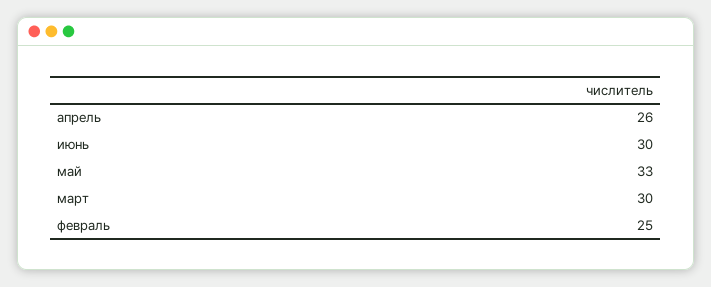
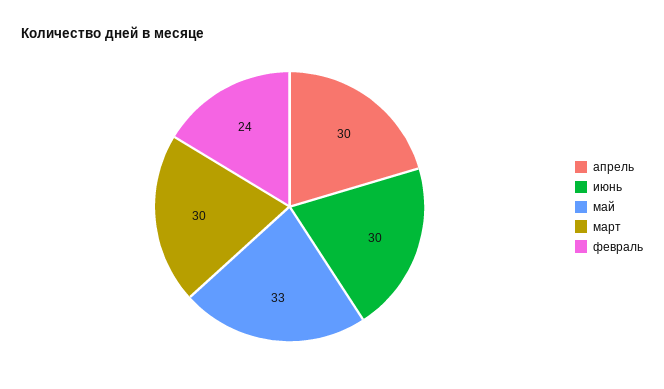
апрель: 26 -> 30
февраль: 25 -> 24

